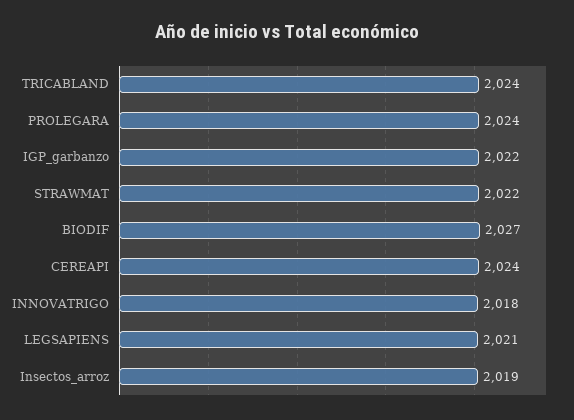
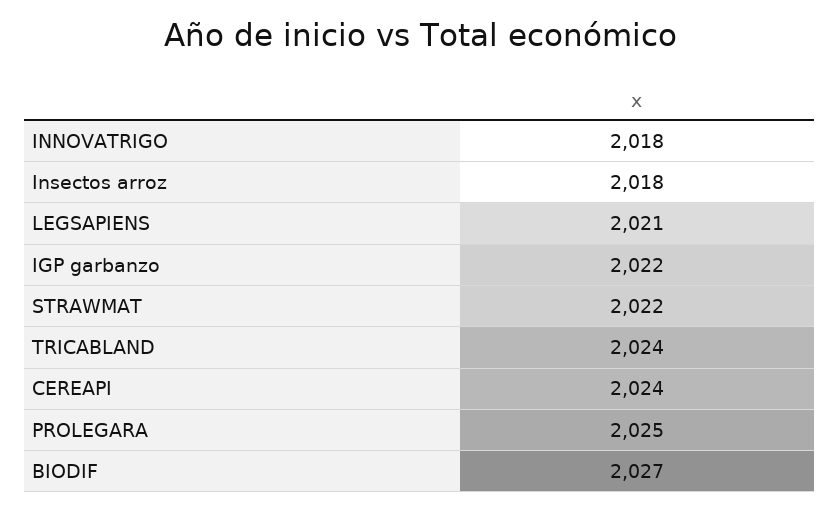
PROLEGARA: 2024 -> 2025
Insectos_arroz: 2019 -> 2018

